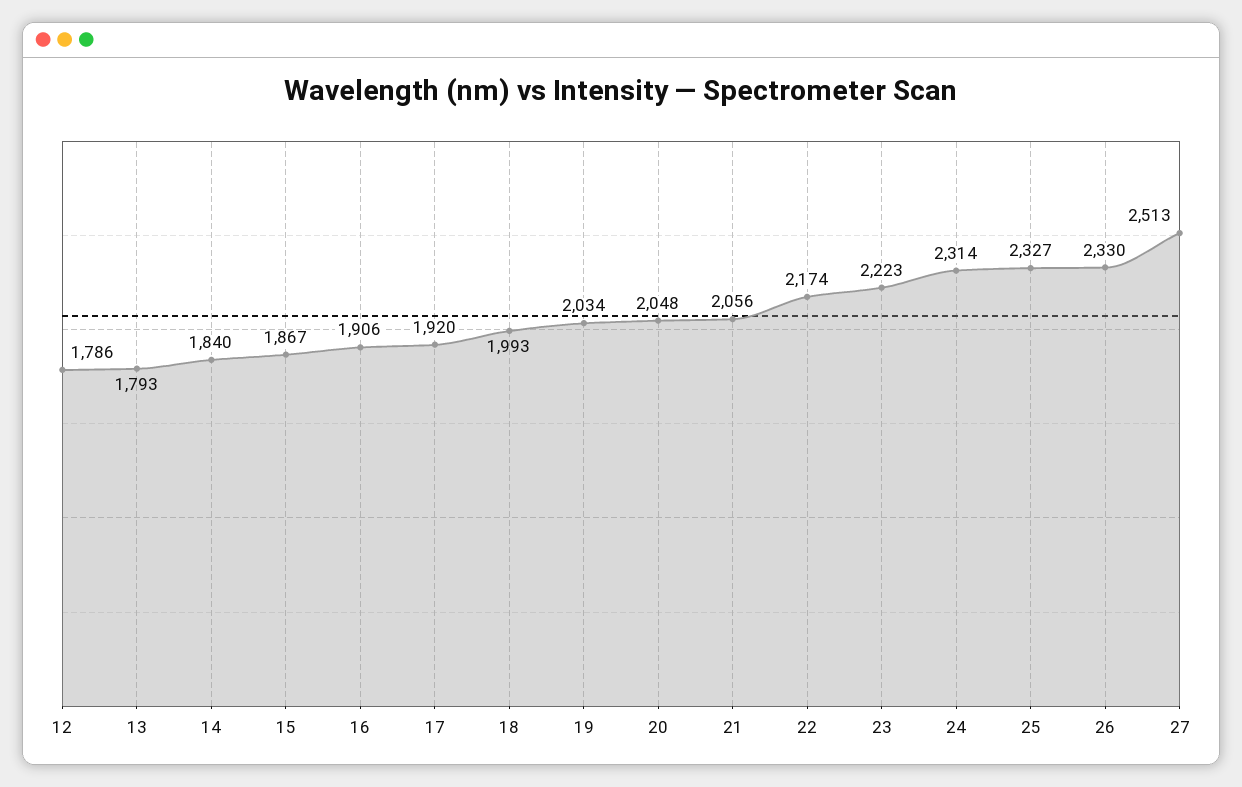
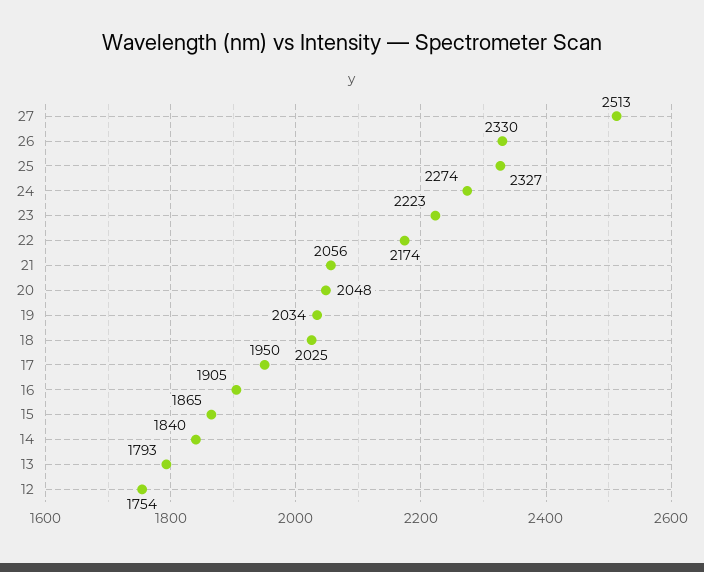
12: 1786 -> 1754
15: 1867 -> 1865
16: 1906 -> 1905
17: 1920 -> 1950
18: 1993 -> 2025
24: 2314 -> 2274

